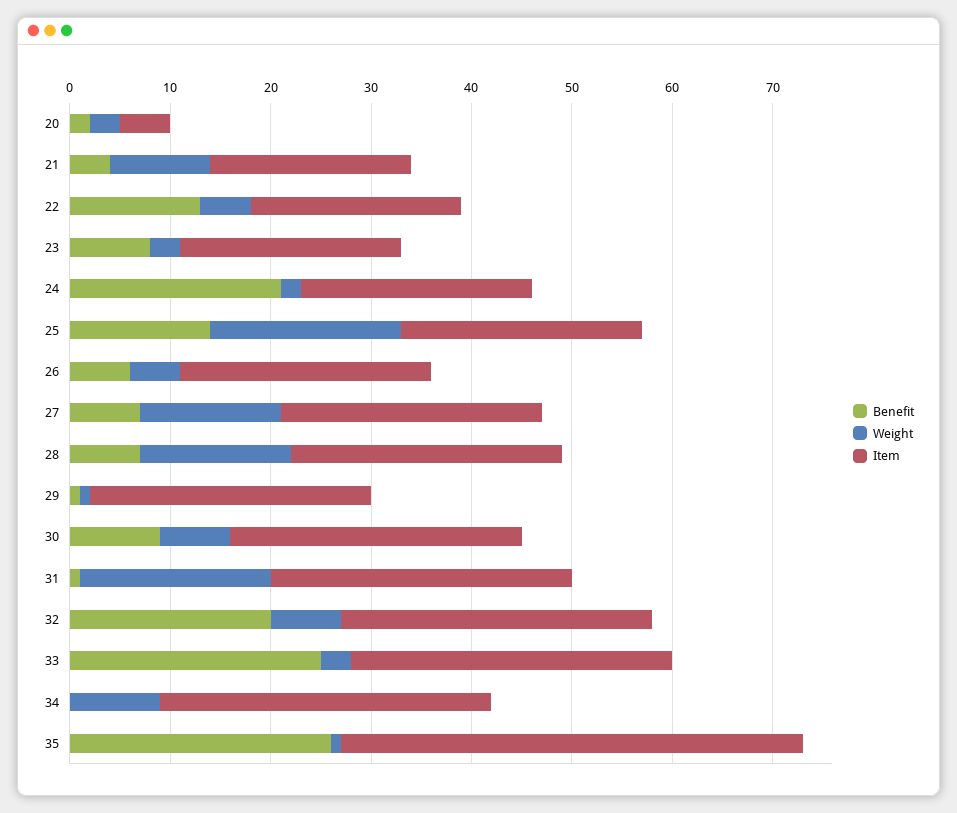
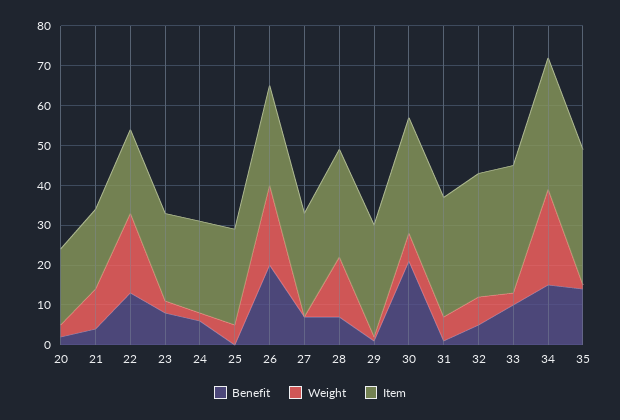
Item, 20: 5 -> 20
Weight, 22: 5 -> 20
Benefit, 24: 21 -> 5
Benefit, 25: 14 -> 0
Weight, 25: 19 -> 5
Benefit, 26: 6 -> 20
Weight, 26: 5 -> 20
Weight, 27: 14 -> 0
Benefit, 30: 9 -> 20
Weight, 31: 19 -> 5
Benefit, 32: 20 -> 5
Benefit, 33: 25 -> 10
Benefit, 34: 0 -> 15
Weight, 34: 9 -> 25
Benefit, 35: 26 -> 15
Item, 35: 46 -> 35

